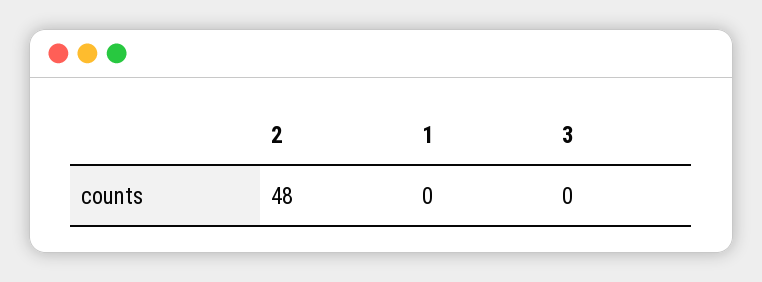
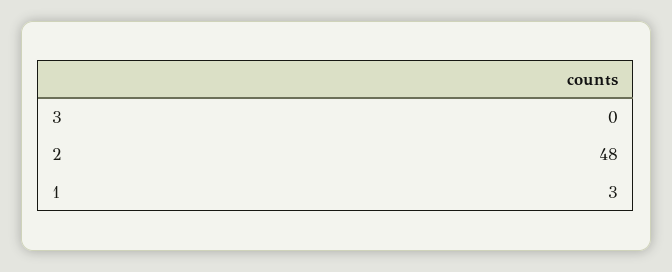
1: 0 -> 3

